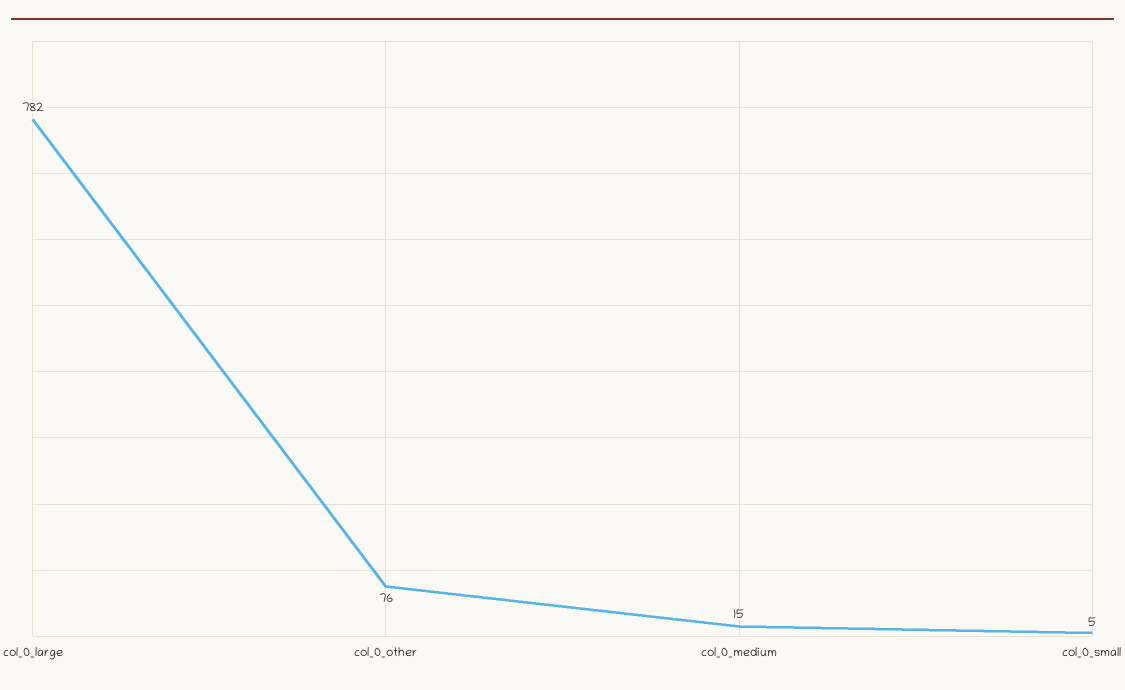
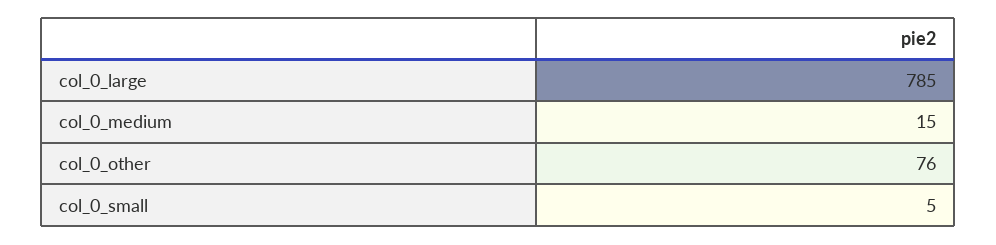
col_0_large: 782 -> 785

